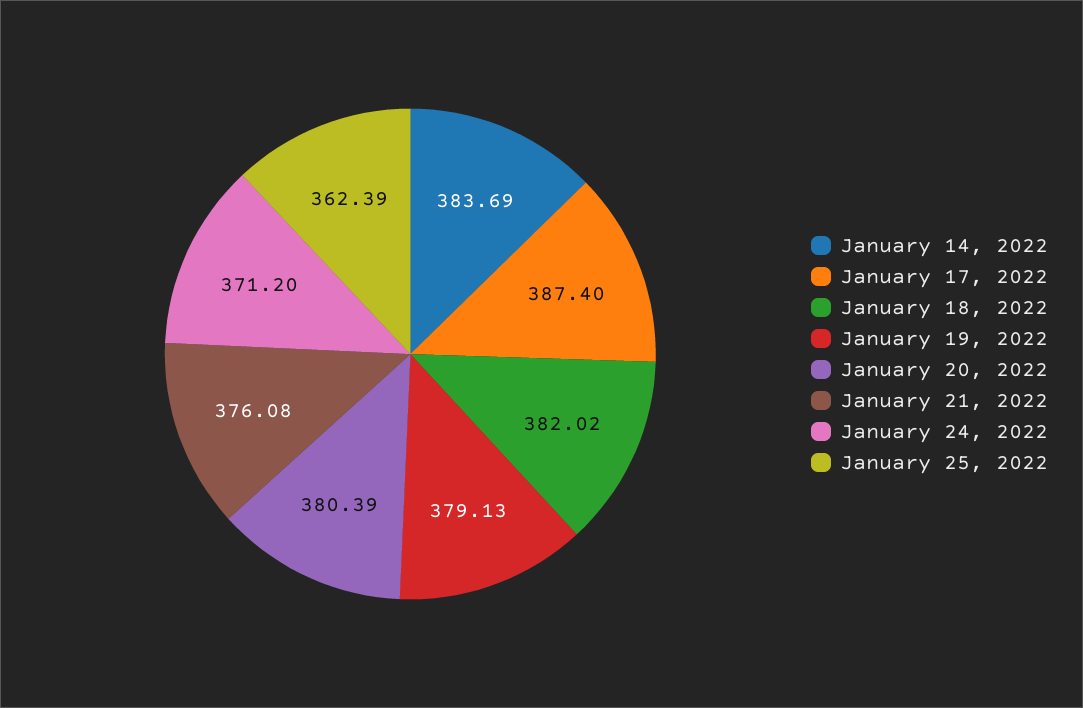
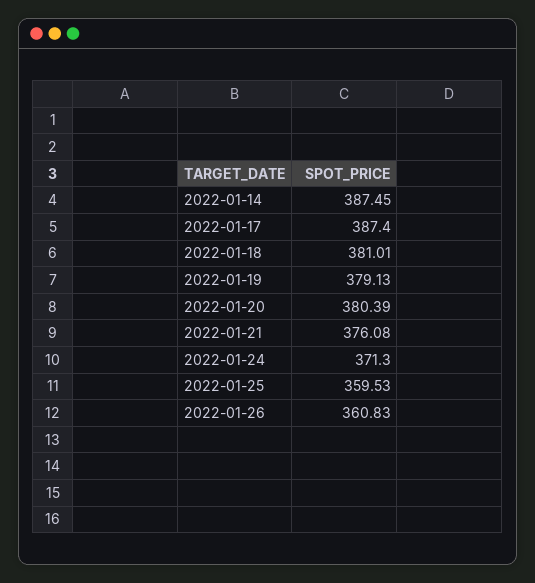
January 14, 2022: 383.69 -> 387.45
January 18, 2022: 382.02 -> 381.01
January 24, 2022: 371.2 -> 371.3
January 25, 2022: 362.39 -> 359.53
2022-01-26: none -> 360.83

